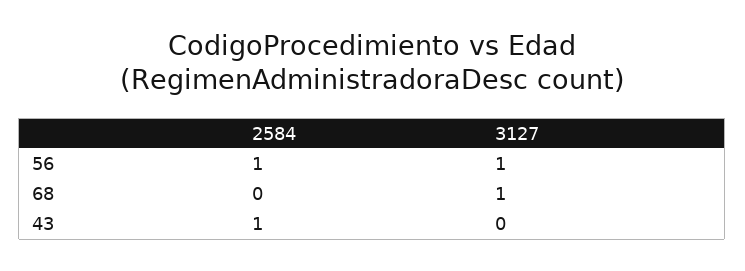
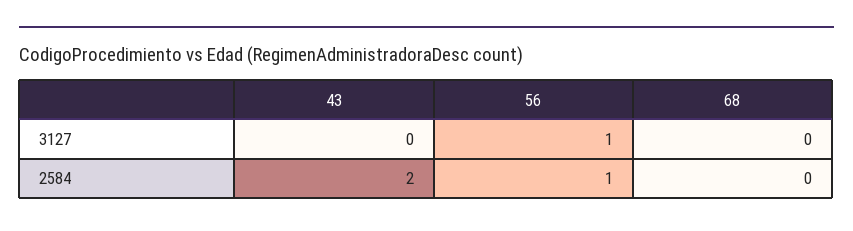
3127, 68: 1 -> 0
2584, 43: 1 -> 2

